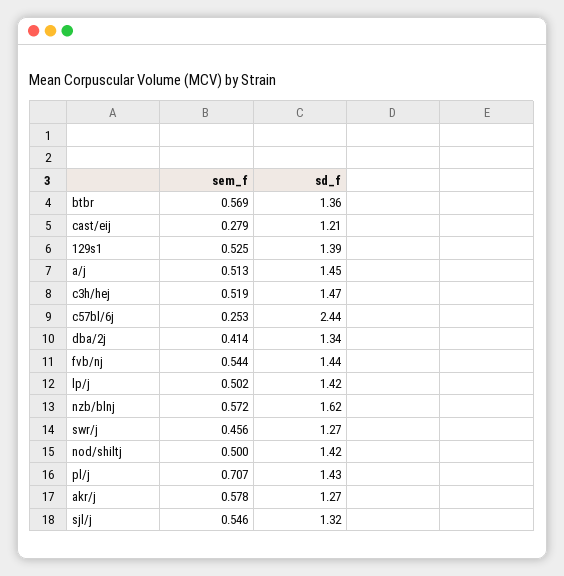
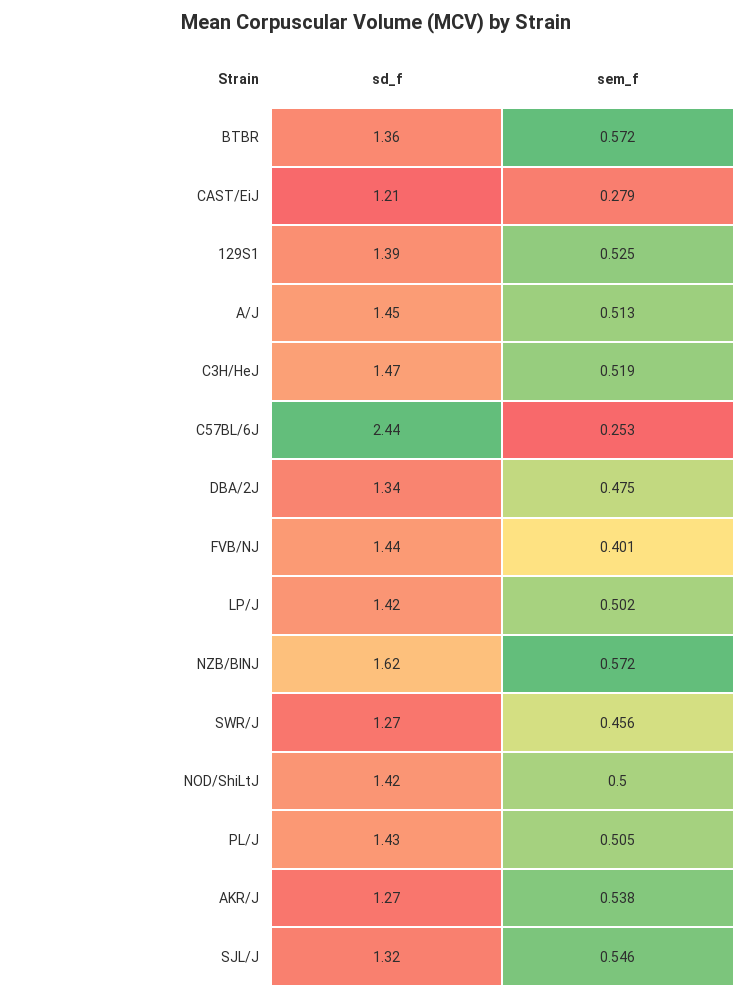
sem_f, btbr: 0.569 -> 0.572
sem_f, dba/2j: 0.414 -> 0.475
sem_f, fvb/nj: 0.544 -> 0.401
sem_f, pl/j: 0.707 -> 0.505
sem_f, akr/j: 0.578 -> 0.538

